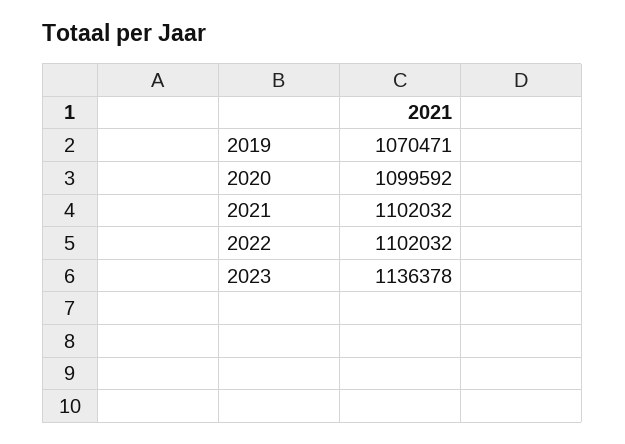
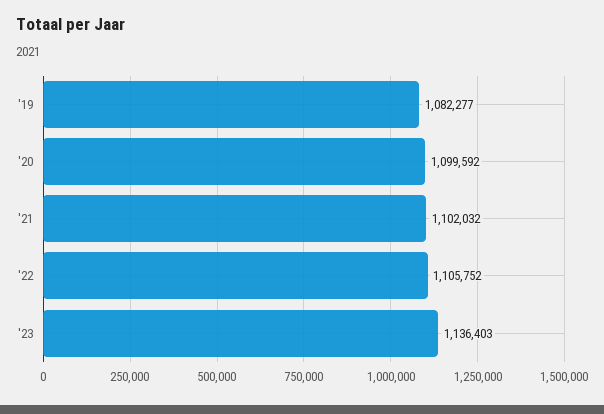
2019: 1070471 -> 1082277
2022: 1102032 -> 1105752
2023: 1136378 -> 1136403

